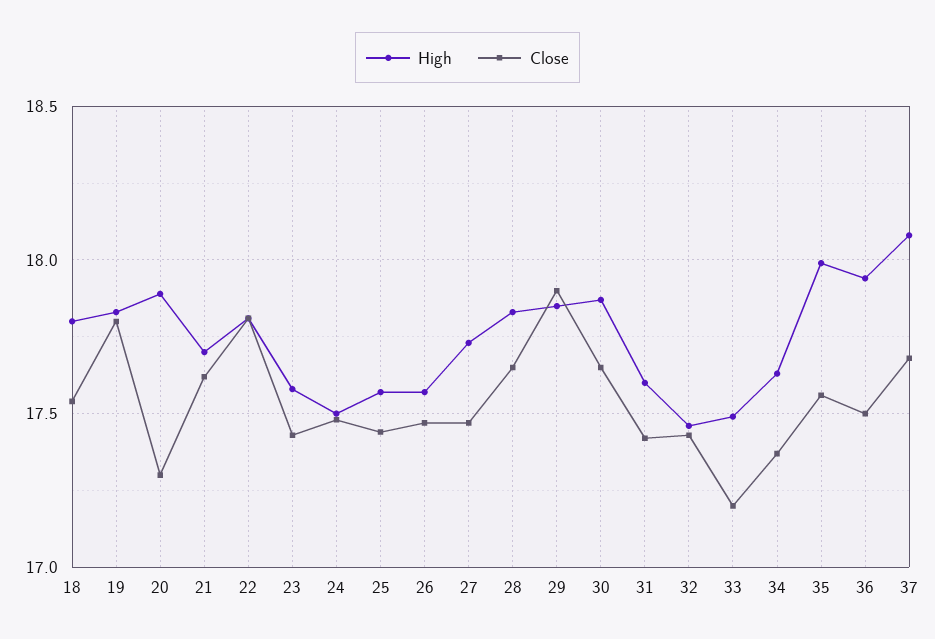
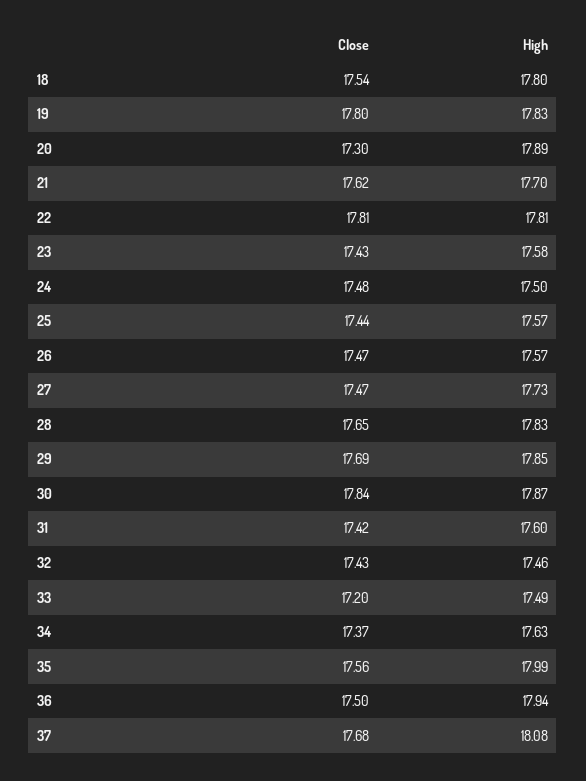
Close, 29: 17.9 -> 17.69
Close, 30: 17.65 -> 17.84

